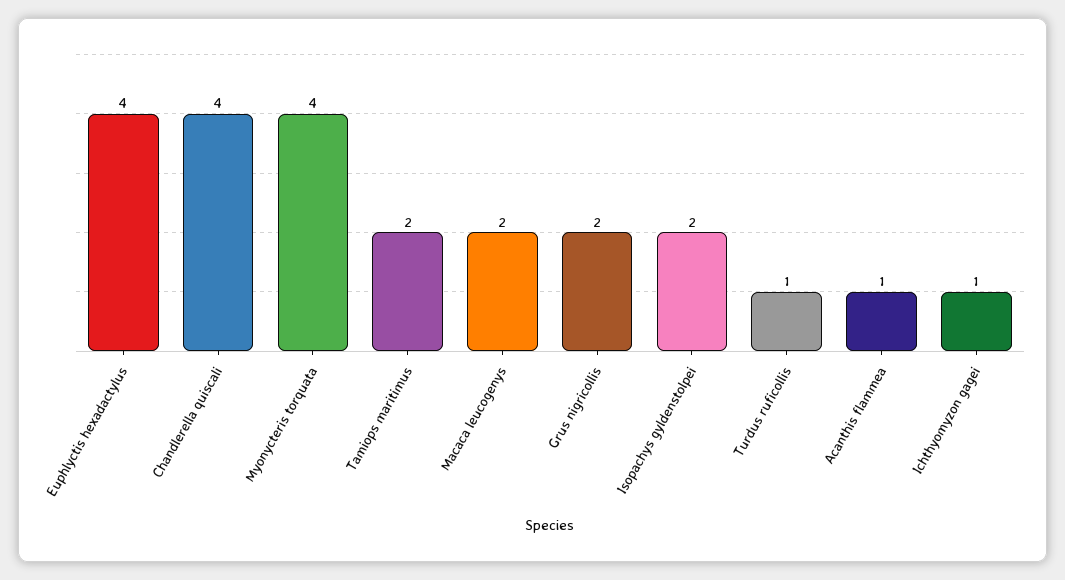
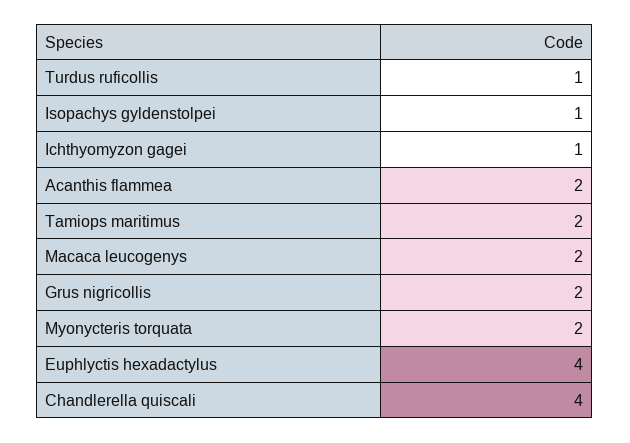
Myonycteris torquata: 4 -> 2
Isopachys gyldenstolpei: 2 -> 1
Acanthis flammea: 1 -> 2

